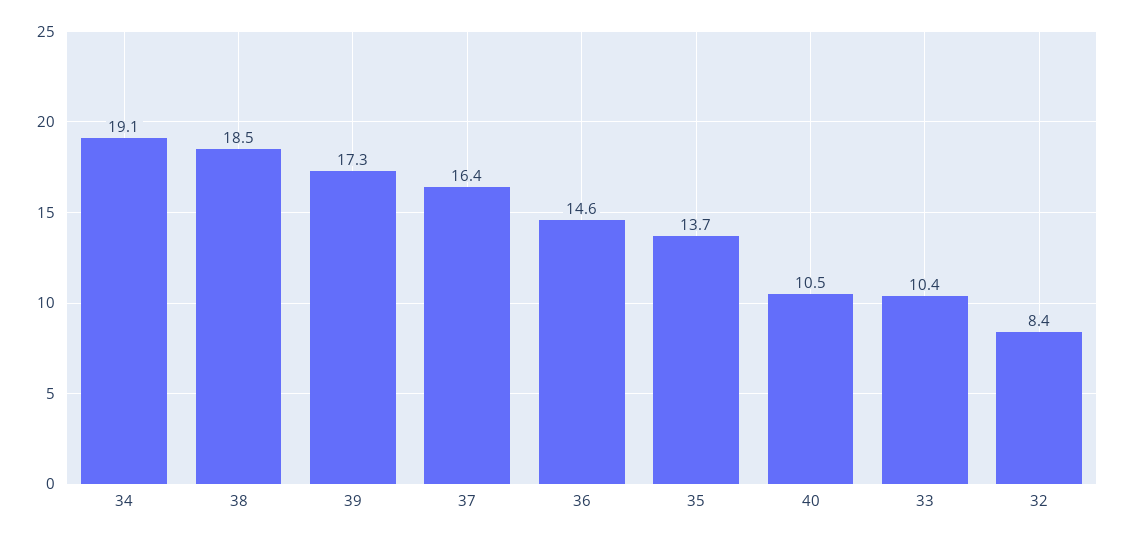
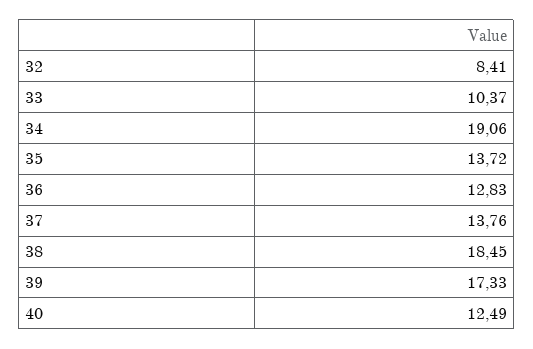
37: 16.4 -> 13.76
36: 14.6 -> 12.83
40: 10.5 -> 12.49

